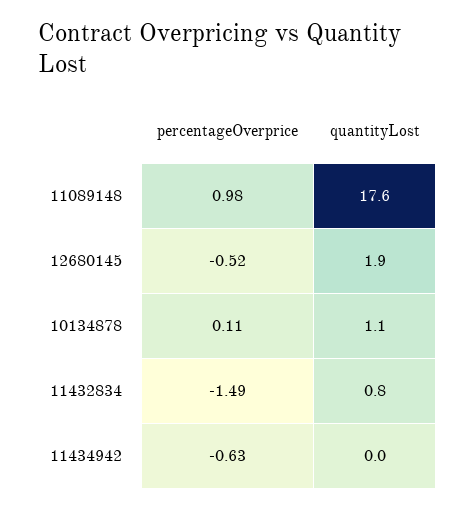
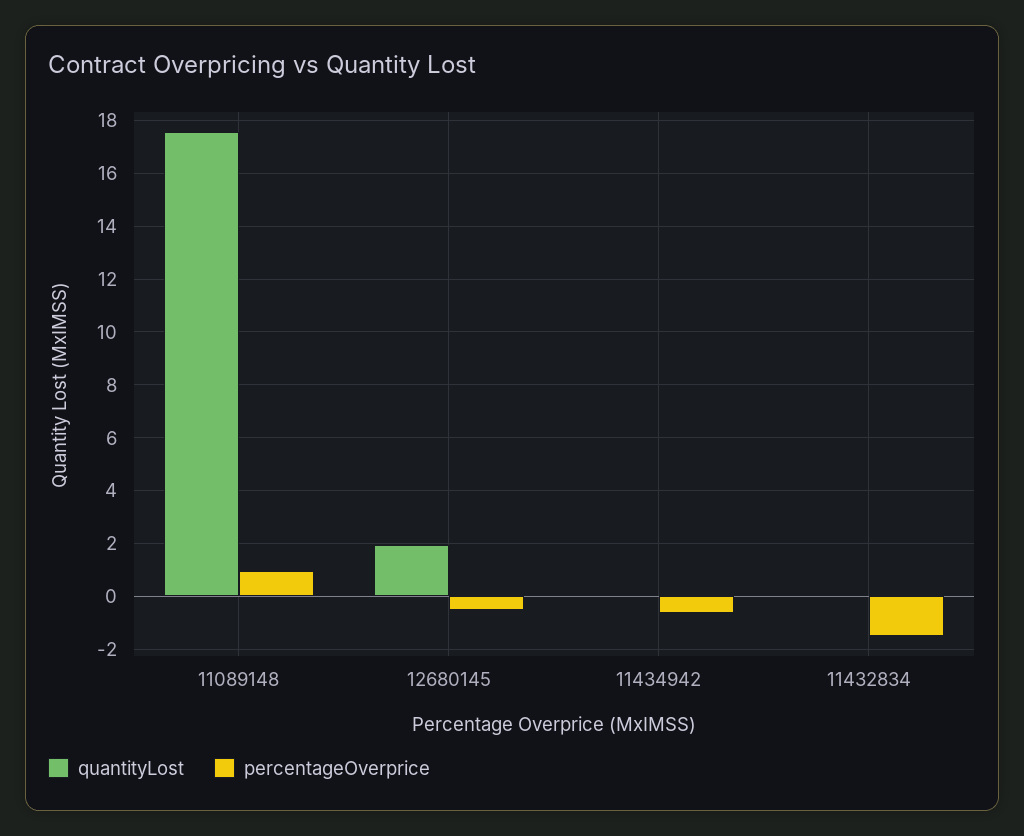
percentageOverprice, 10134878: 0.11 -> none
quantityLost, 10134878: 1.1 -> none
quantityLost, 11432834: 0.8 -> 0

